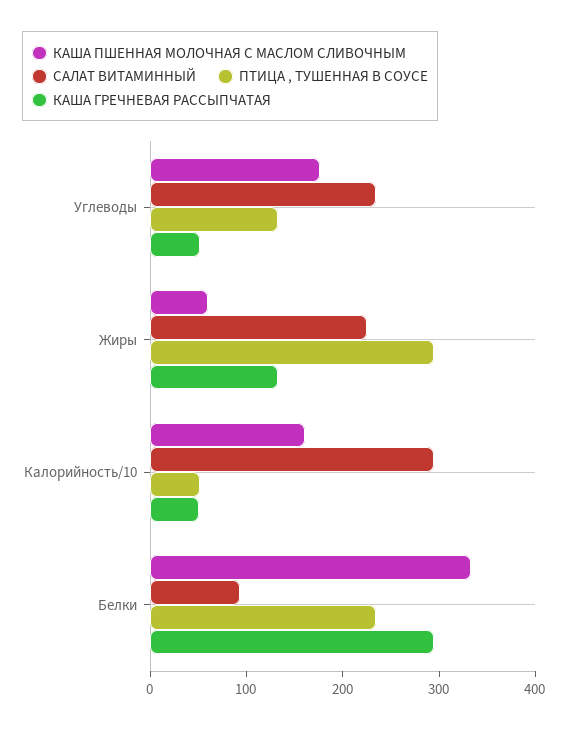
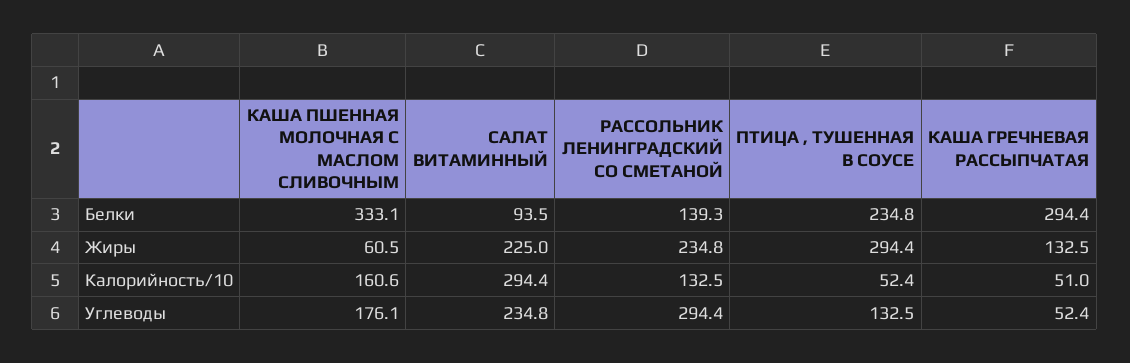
РАССОЛЬНИК ЛЕНИНГРАДСКИЙ СО СМЕТАНОЙ, Белки: none -> 139.3
РАССОЛЬНИК ЛЕНИНГРАДСКИЙ СО СМЕТАНОЙ, Жиры: none -> 234.8
РАССОЛЬНИК ЛЕНИНГРАДСКИЙ СО СМЕТАНОЙ, Калорийность/10: none -> 132.5
РАССОЛЬНИК ЛЕНИНГРАДСКИЙ СО СМЕТАНОЙ, Углеводы: none -> 294.4

